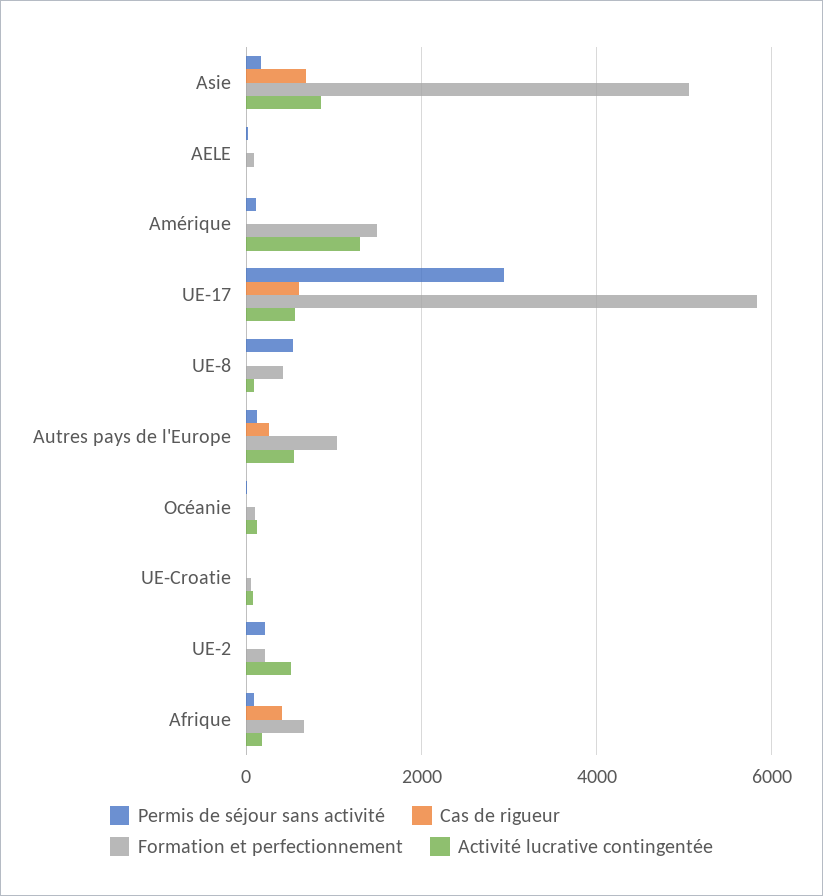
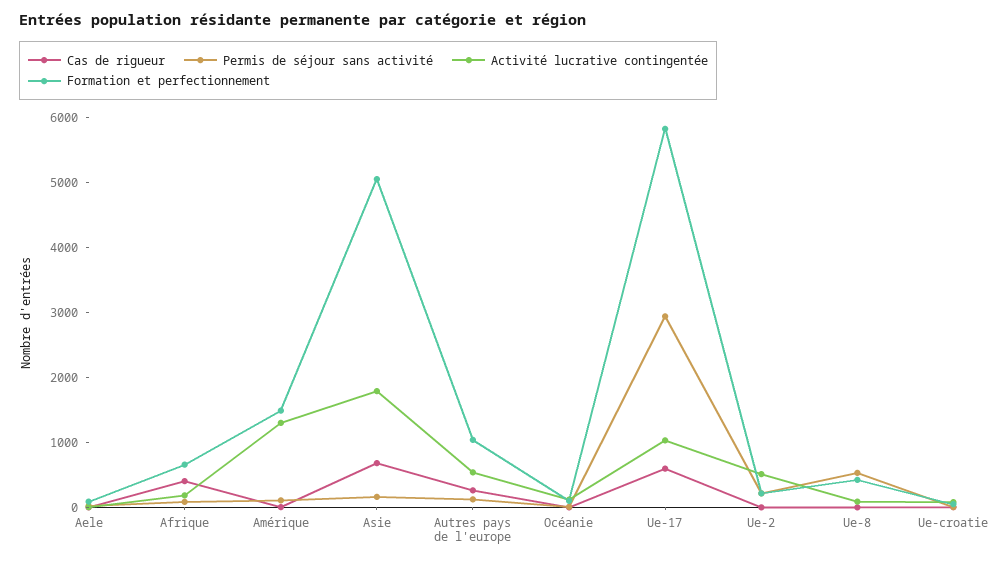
Activité lucrative contingentée, Asie: 800 -> 1800
Activité lucrative contingentée, UE-17: 600 -> 1000

